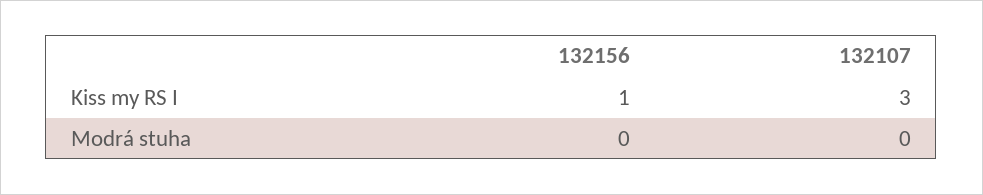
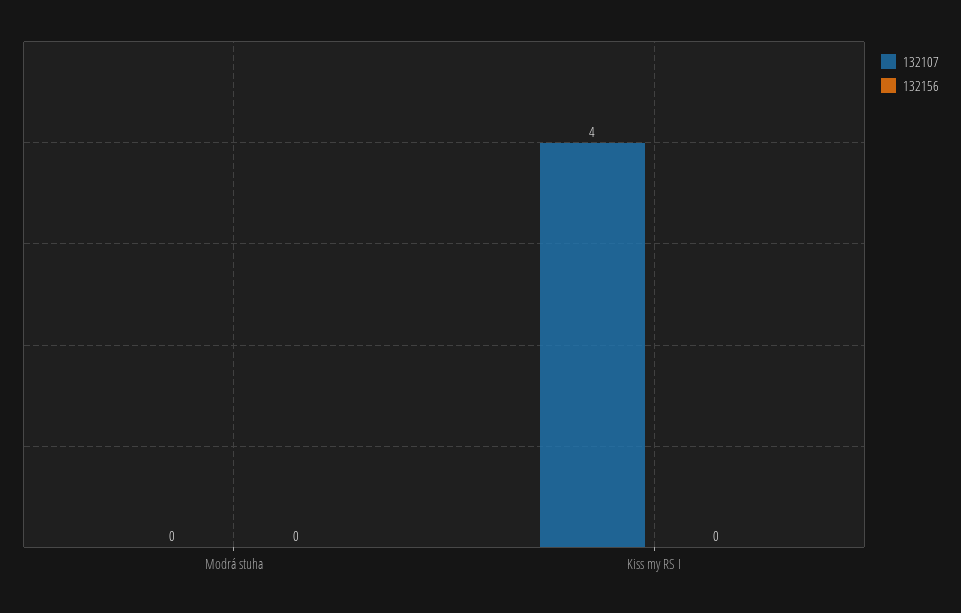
132156, Kiss my RS I: 1 -> 0
132107, Kiss my RS I: 3 -> 4

